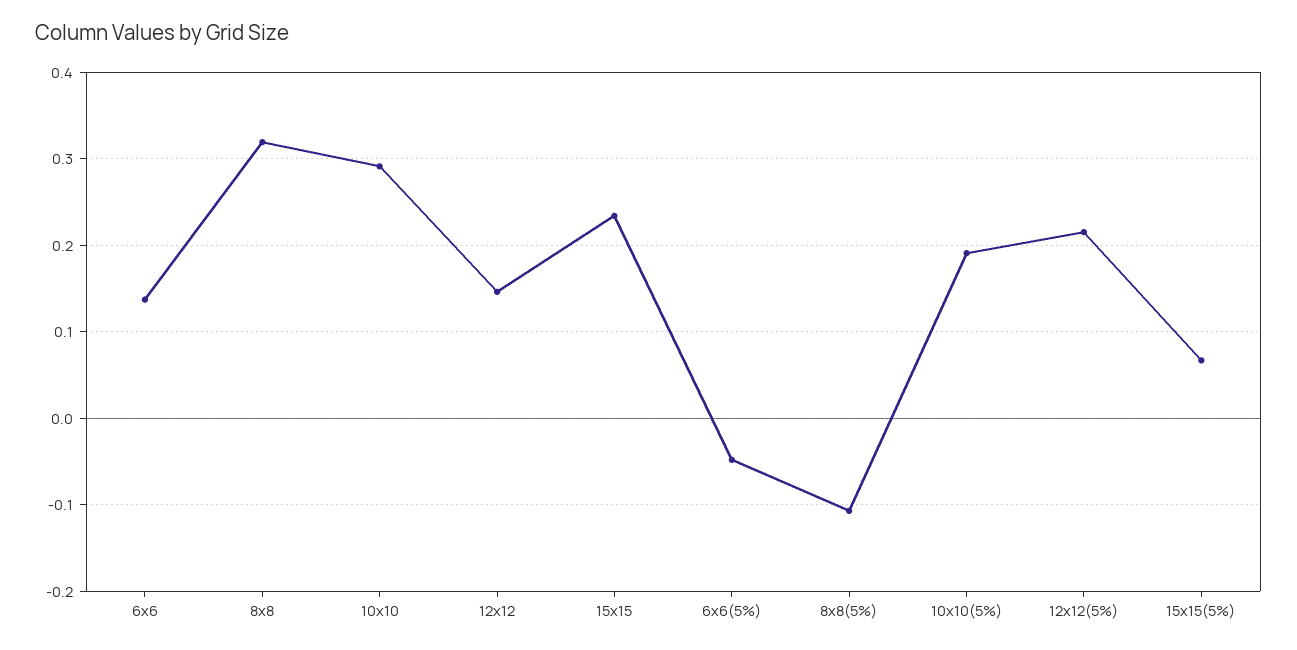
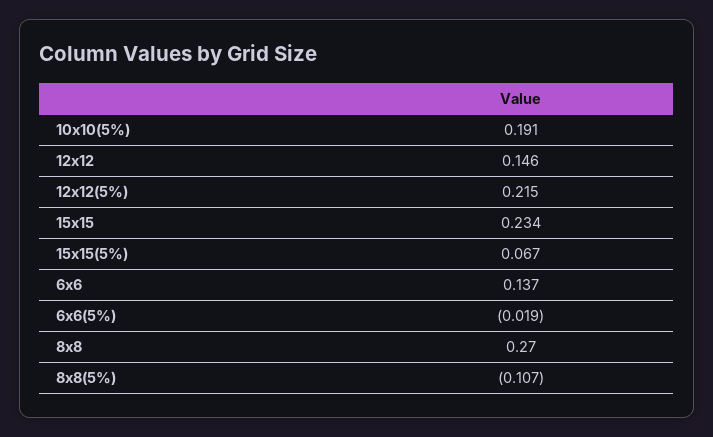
8x8: 0.32 -> 0.27
10x10: 0.29 -> none
6x6(5%): -0.05 -> -0.019

